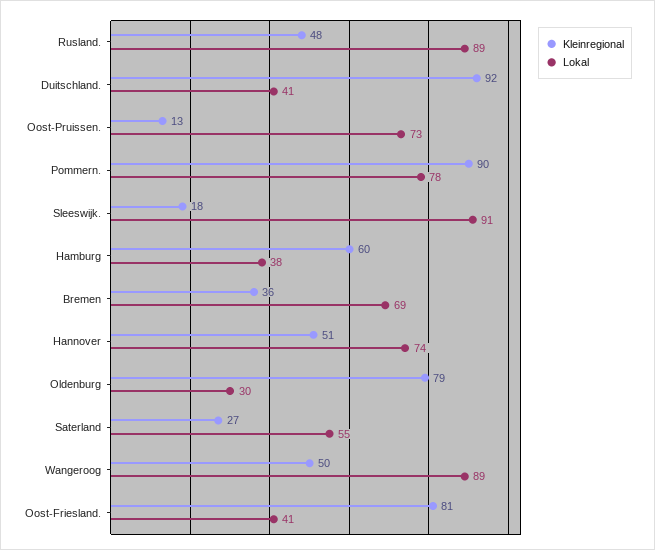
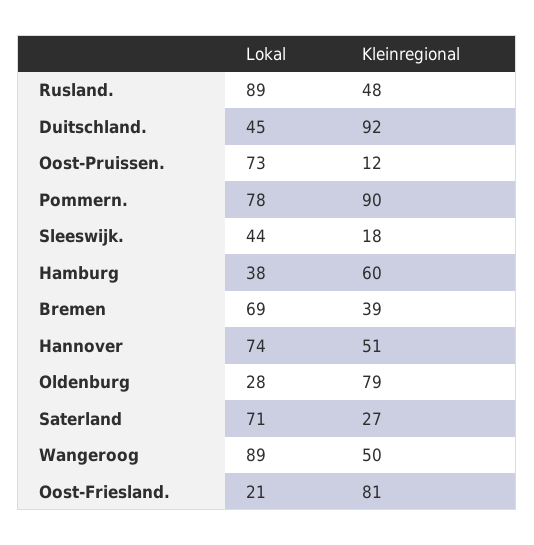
Lokal, Duitschland.: 41 -> 45
Kleinregional, Oost-Pruissen.: 13 -> 12
Lokal, Sleeswijk.: 91 -> 44
Kleinregional, Bremen: 36 -> 39
Lokal, Oldenburg: 30 -> 28
Lokal, Saterland: 55 -> 71
Lokal, Oost-Friesland.: 41 -> 21

